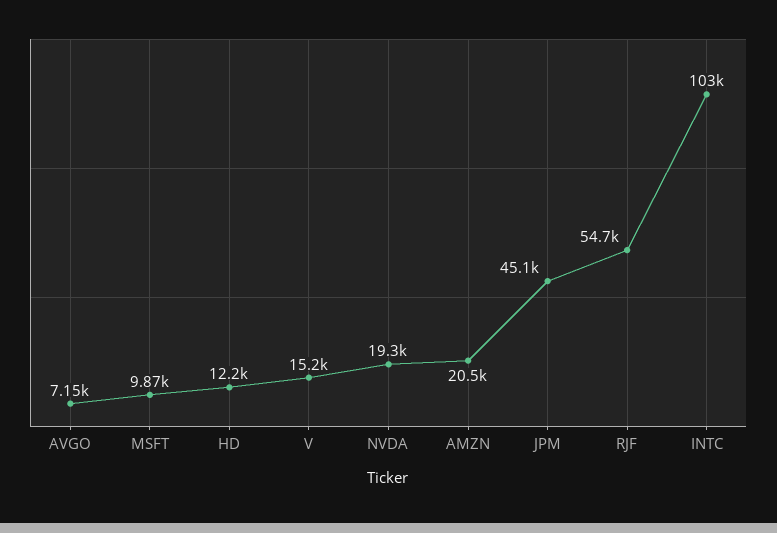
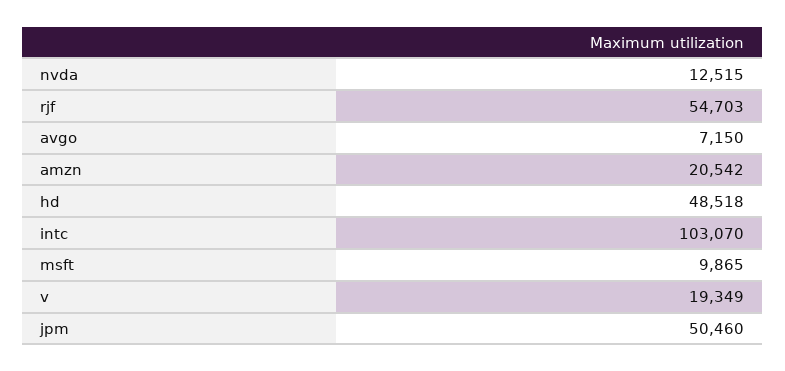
HD: 12200 -> 48518
V: 15200 -> 19349
NVDA: 19300 -> 12515
JPM: 45100 -> 50460

